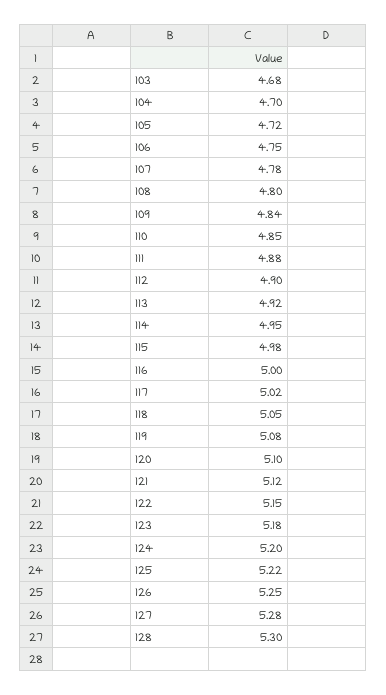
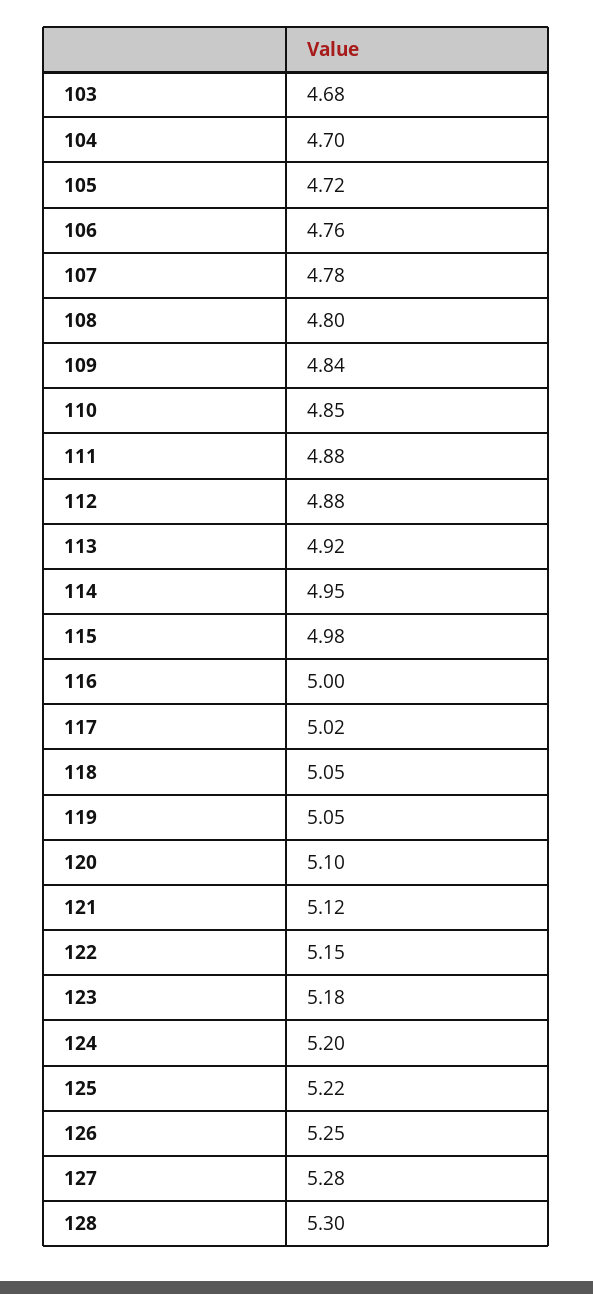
106: 4.75 -> 4.76
112: 4.9 -> 4.88
119: 5.08 -> 5.05

